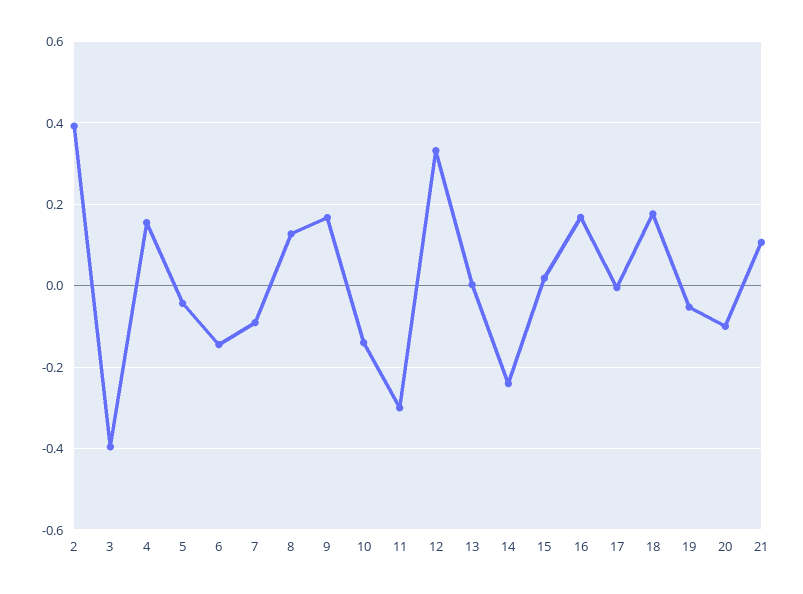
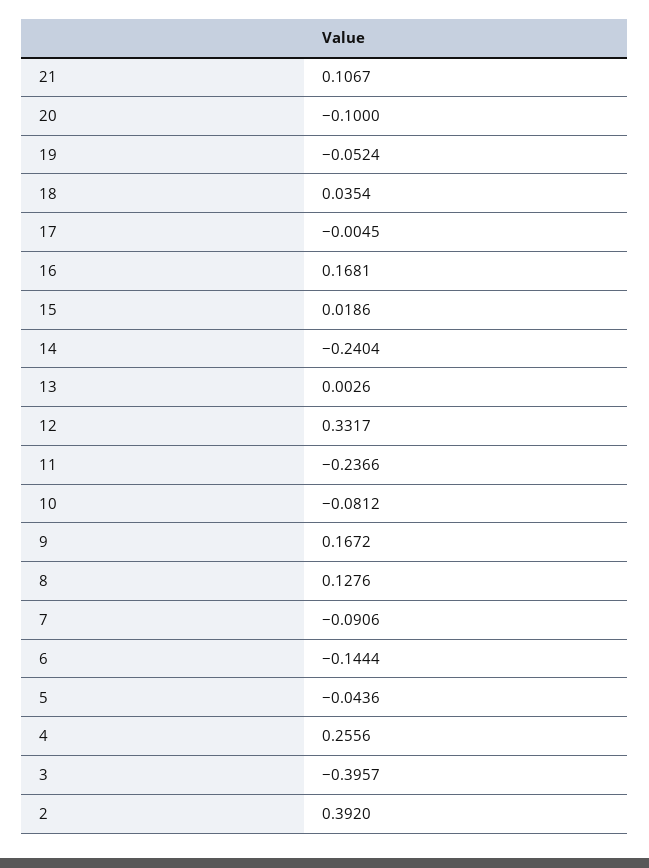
4: 0.16 -> 0.2556
10: -0.14 -> -0.0812
11: -0.3 -> -0.2366
18: 0.18 -> 0.0354

